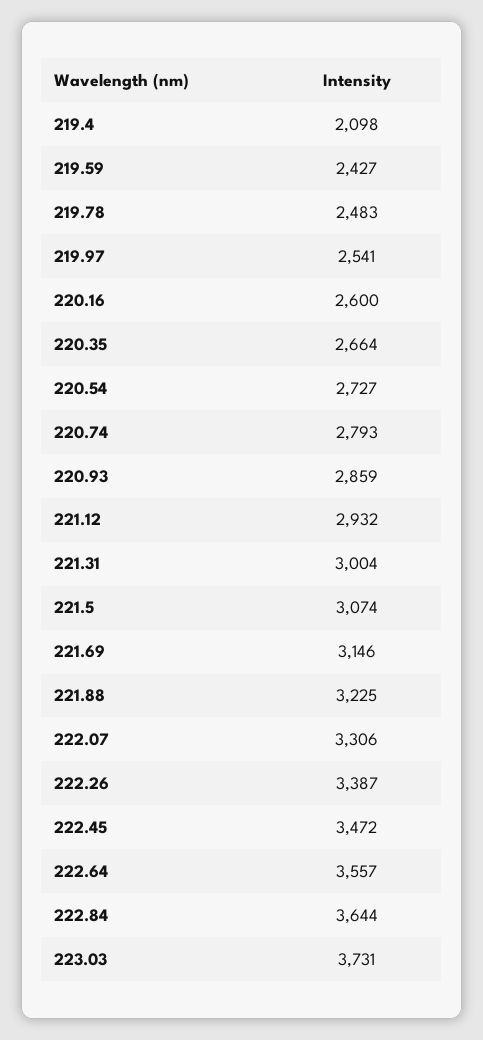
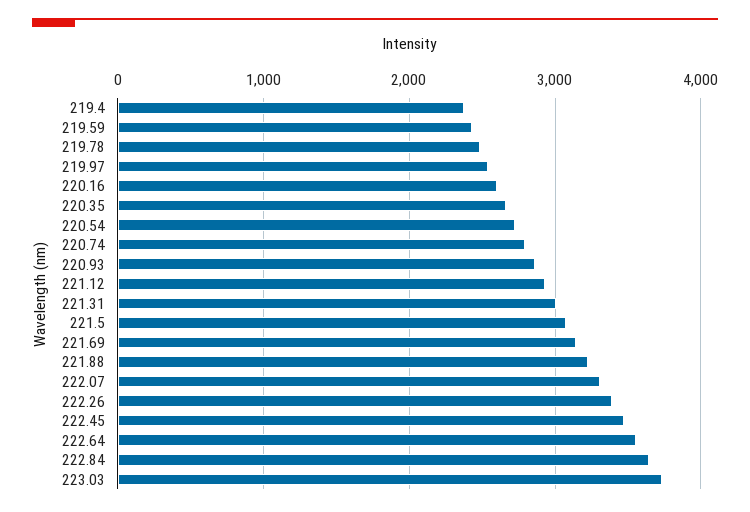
219.4: 2098 -> 2400

